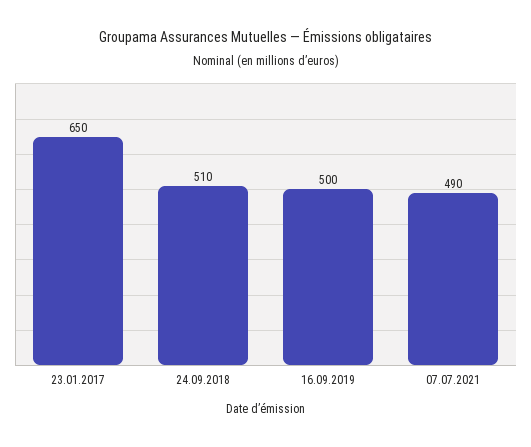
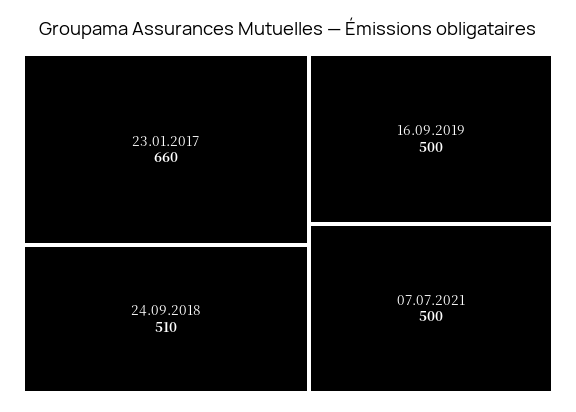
23.01.2017: 650 -> 660
07.07.2021: 490 -> 500

